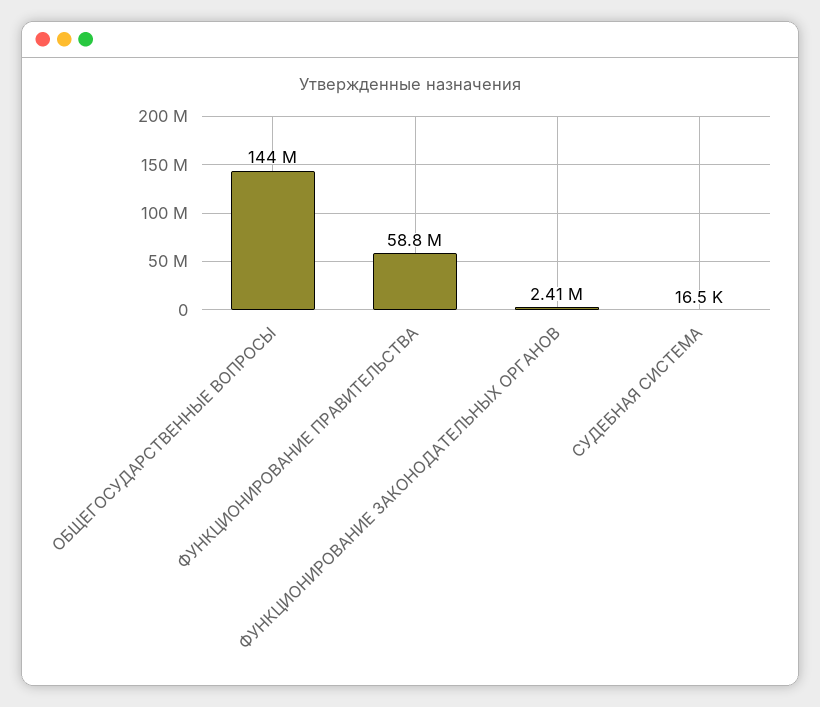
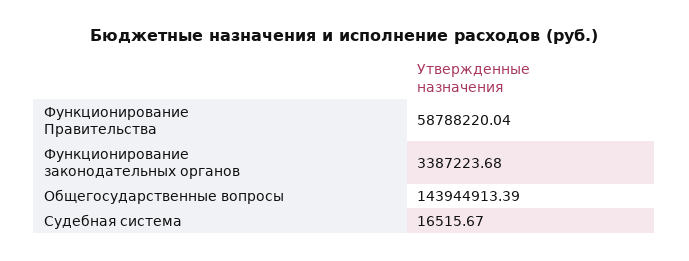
ФУНКЦИОНИРОВАНИЕ ЗАКОНОДАТЕЛЬНЫХ ОРГАНОВ: 2410000 -> 3387223.68

